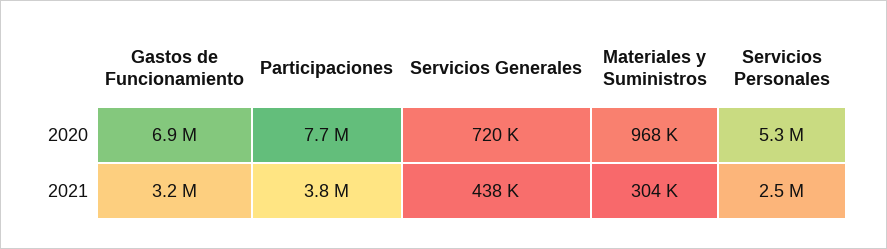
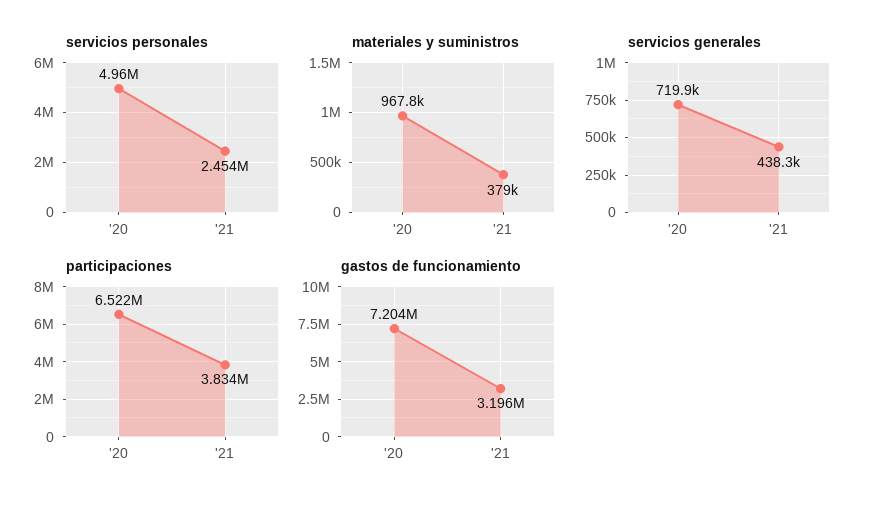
Gastos de Funcionamiento, 2020: 6900000 -> 7204000
Participaciones, 2020: 7700000 -> 6522000
Servicios Personales, 2020: 5300000 -> 4960000
Materiales y Suministros, 2021: 304000 -> 379000

